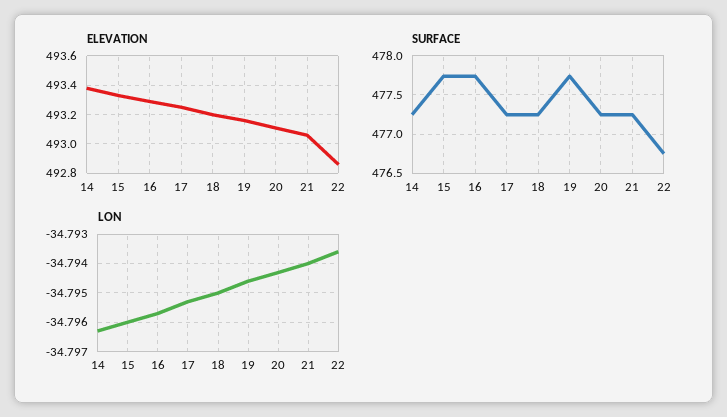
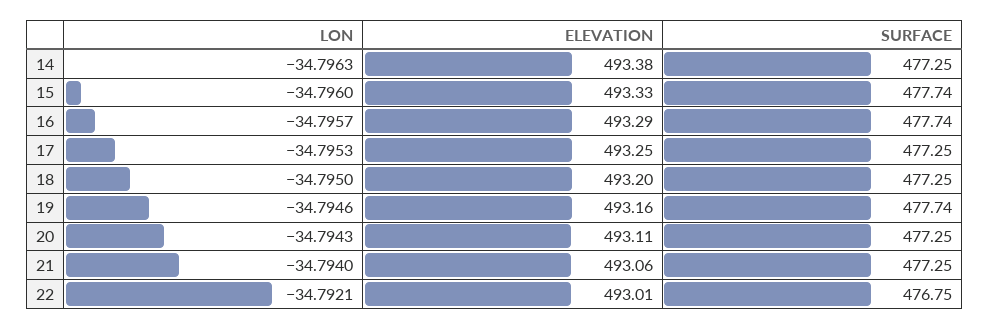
ELEVATION, 22: 492.85 -> 493.01
LON, 22: -34.7935 -> -34.7921

